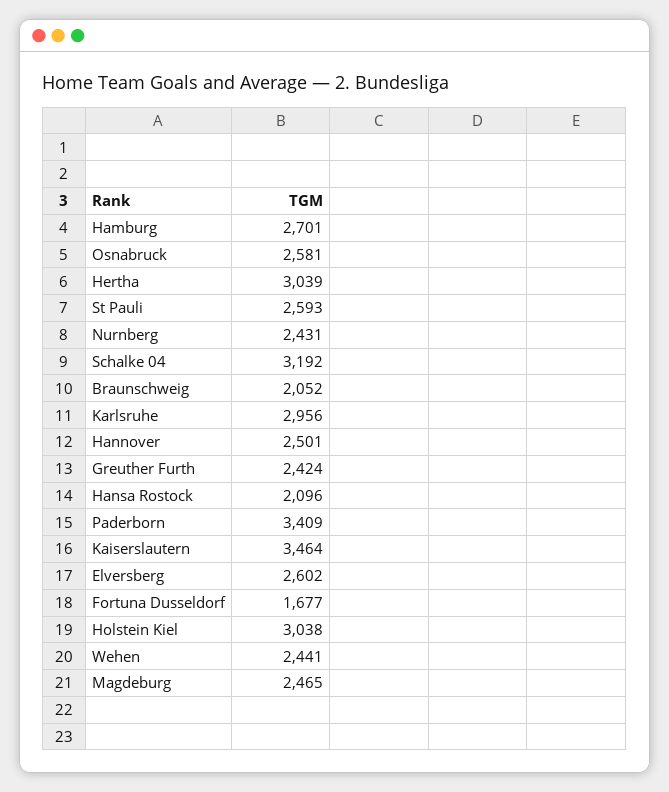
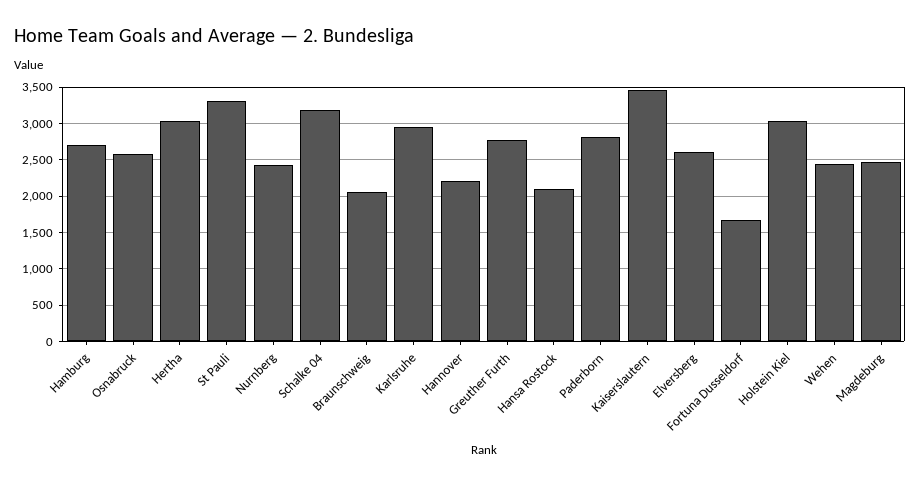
St Pauli: 2593 -> 3300
Hannover: 2501 -> 2200
Greuther Furth: 2424 -> 2800
Paderborn: 3409 -> 2800

